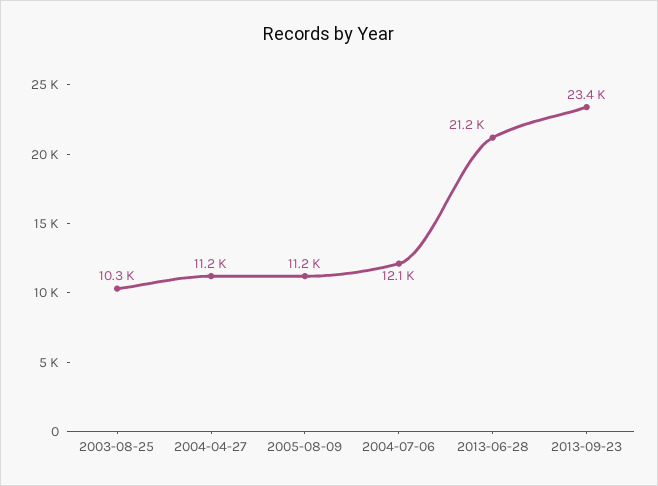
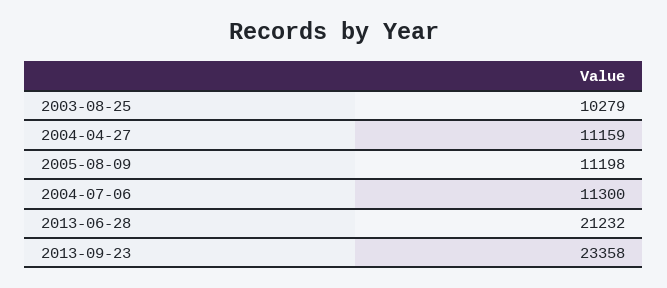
2004-07-06: 12100 -> 11300

